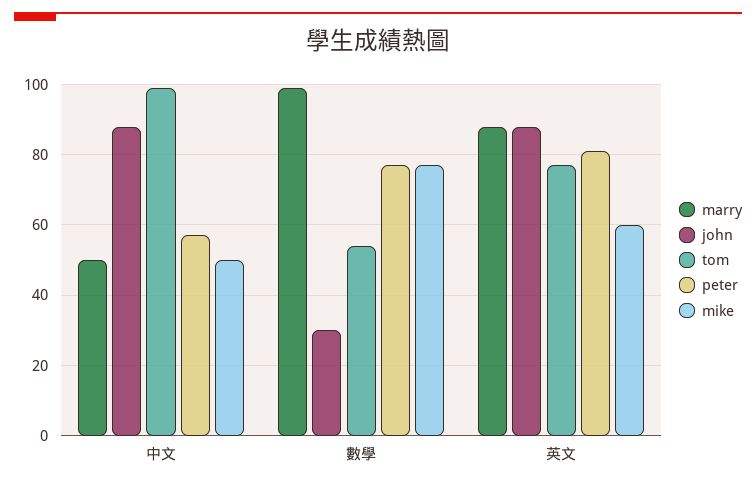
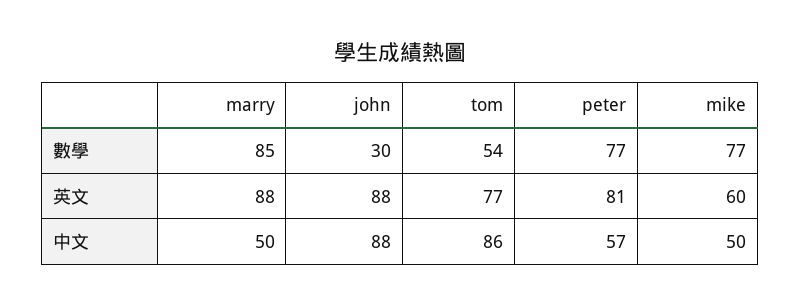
tom, 中文: 100 -> 86
marry, 數學: 100 -> 85

